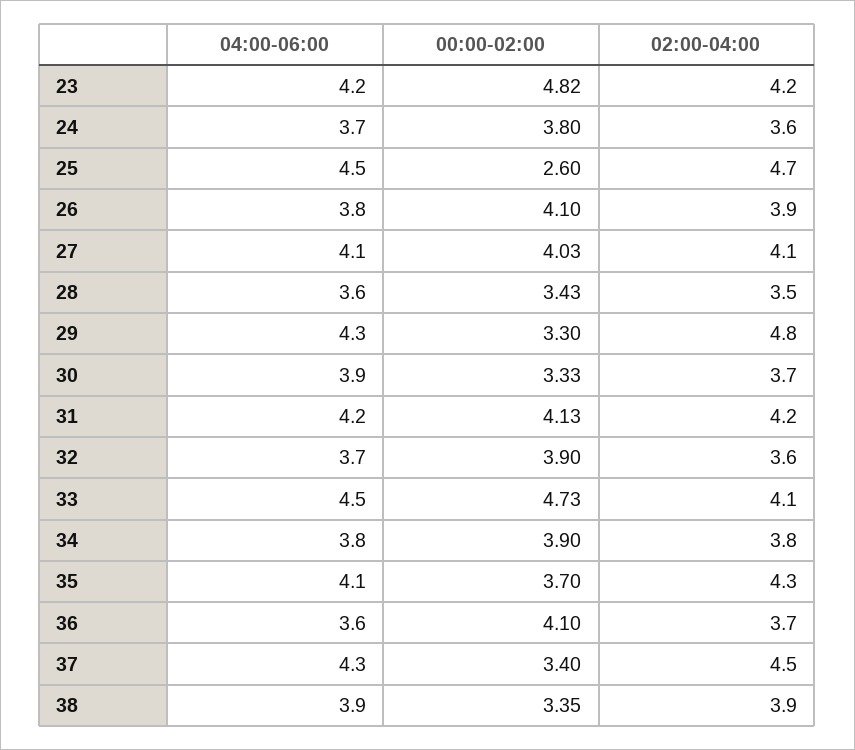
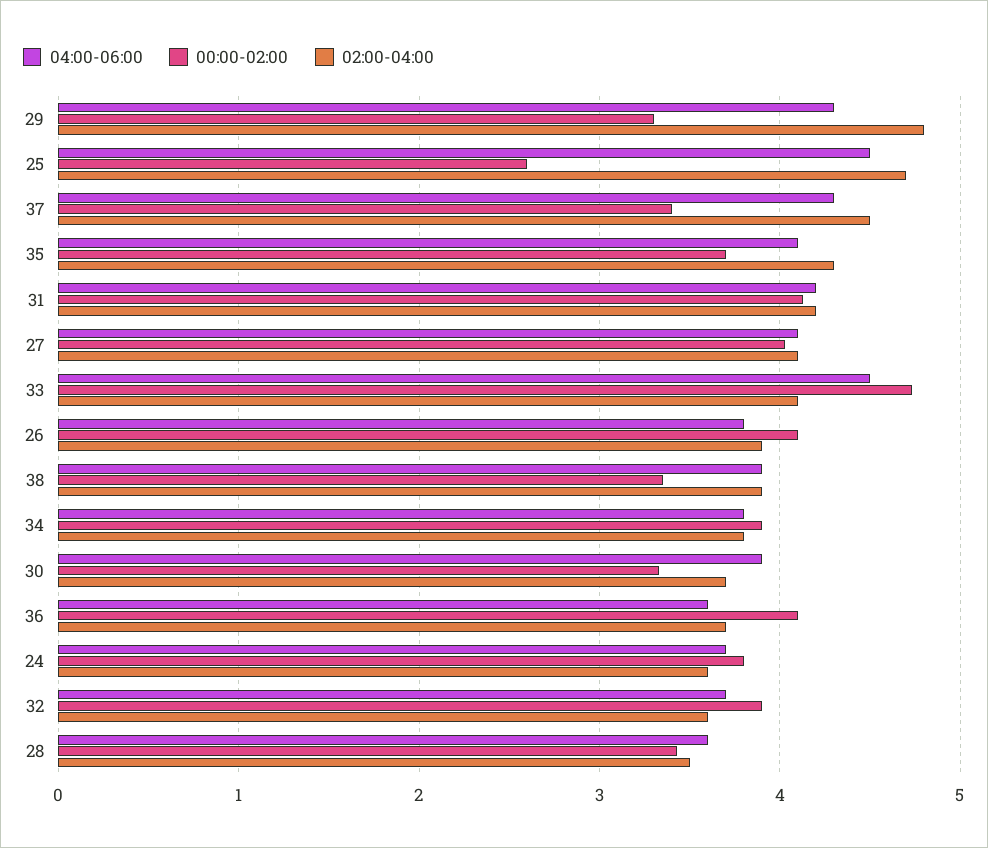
04:00-06:00, 23: 4.2 -> none
00:00-02:00, 23: 4.82 -> none
02:00-04:00, 23: 4.2 -> none

